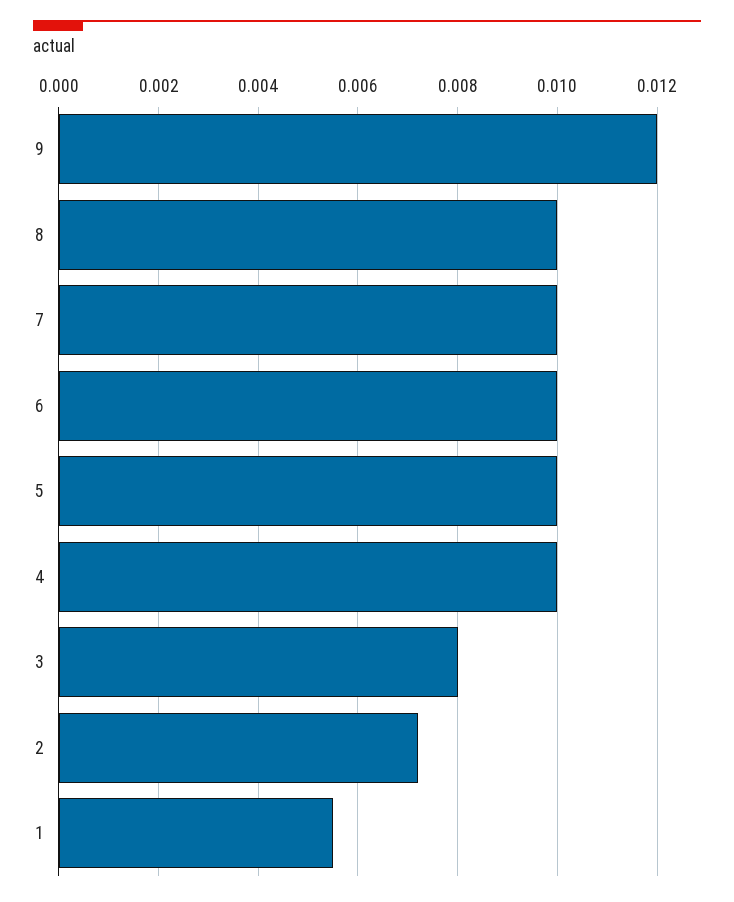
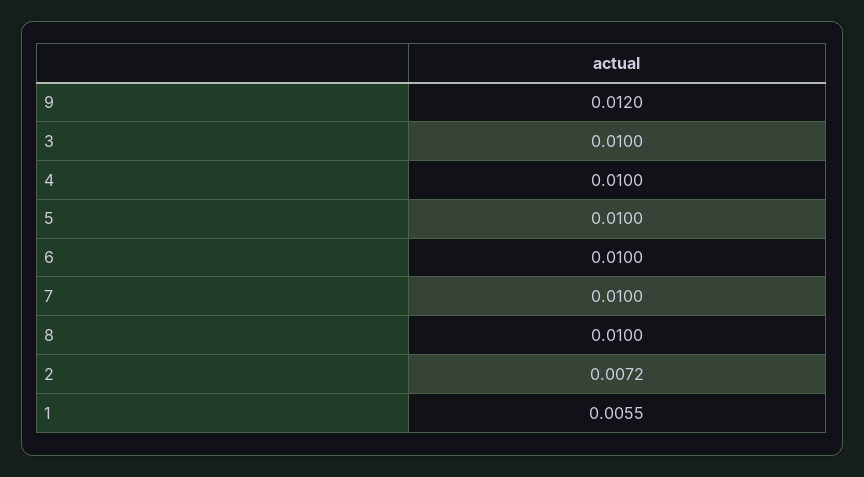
3: 0.008 -> 0.01

